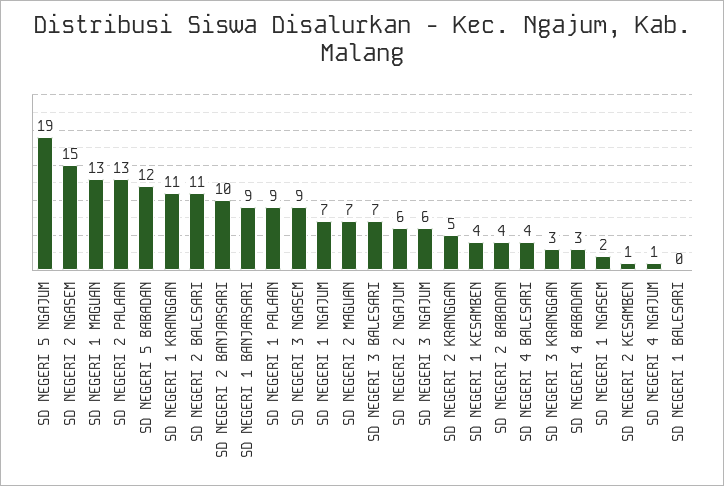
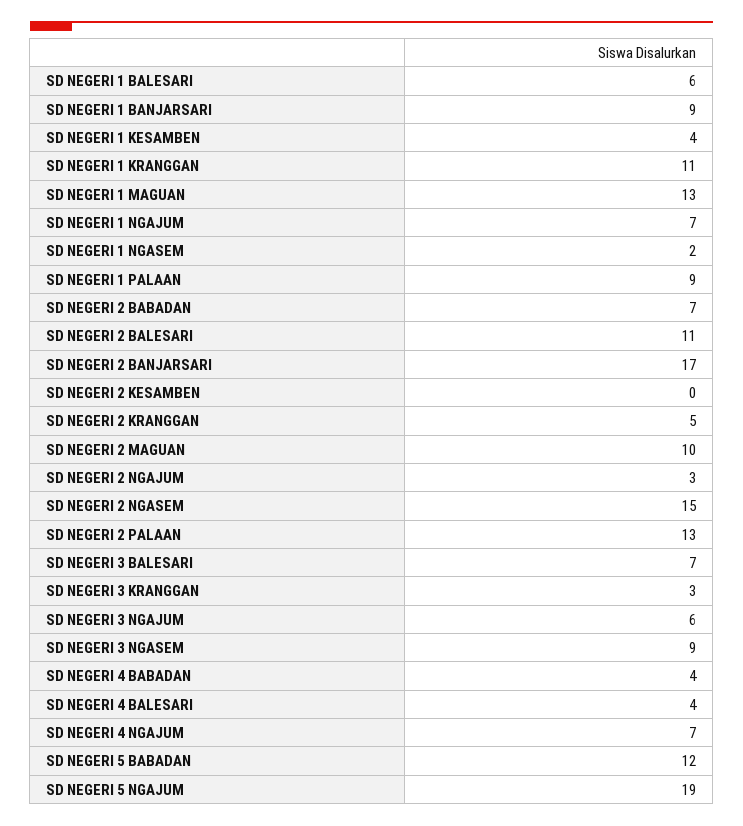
SD NEGERI 2 BANJARSARI: 10 -> 17
SD NEGERI 2 MAGUAN: 7 -> 10
SD NEGERI 2 NGAJUM: 6 -> 3
SD NEGERI 2 BABADAN: 4 -> 7
SD NEGERI 4 BABADAN: 3 -> 4
SD NEGERI 2 KESAMBEN: 1 -> 0
SD NEGERI 4 NGAJUM: 1 -> 7
SD NEGERI 1 BALESARI: 0 -> 6

